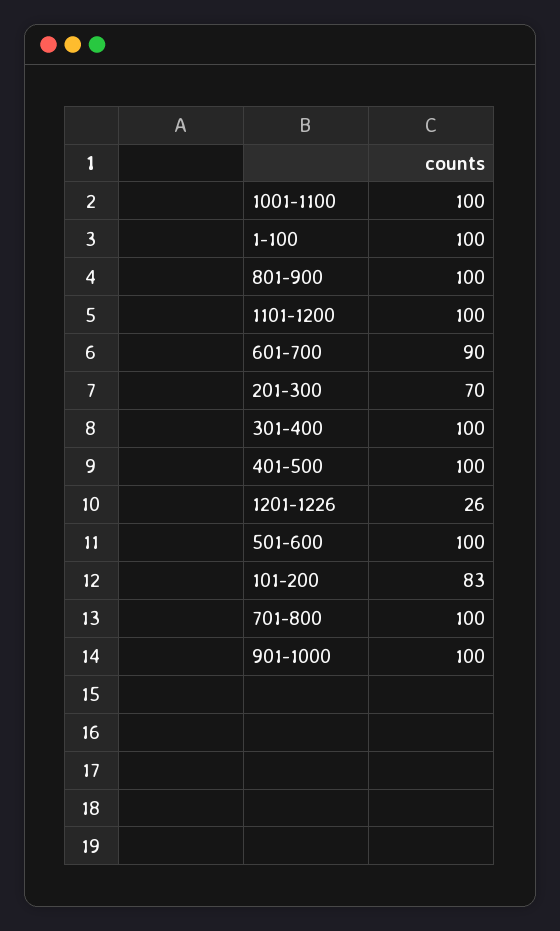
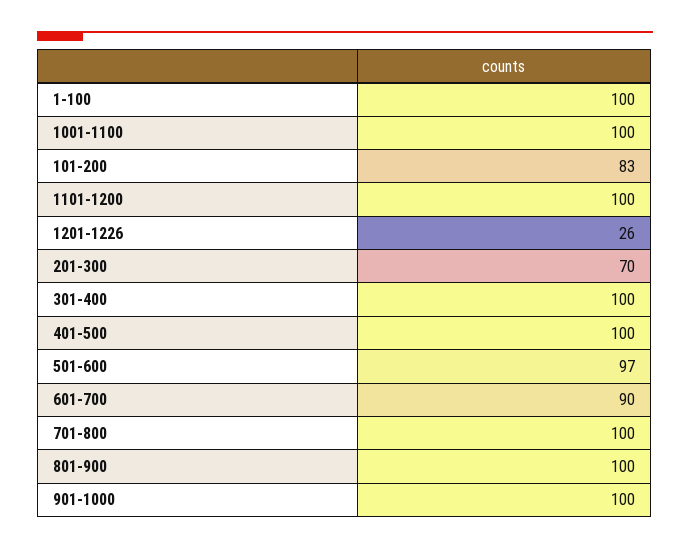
501-600: 100 -> 97

